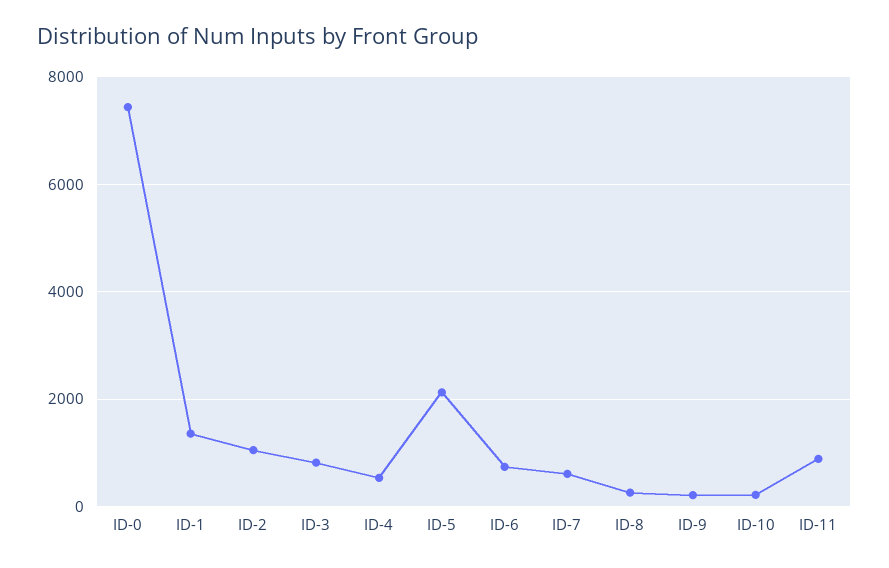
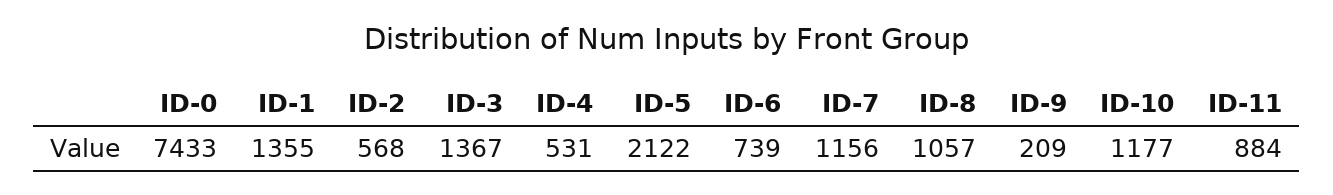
ID-2: 1000 -> 568
ID-3: 800 -> 1367
ID-7: 600 -> 1156
ID-8: 200 -> 1057
ID-10: 200 -> 1177

